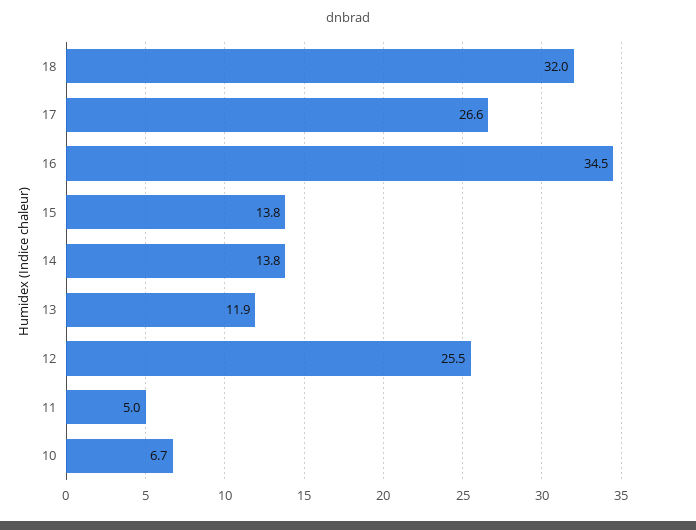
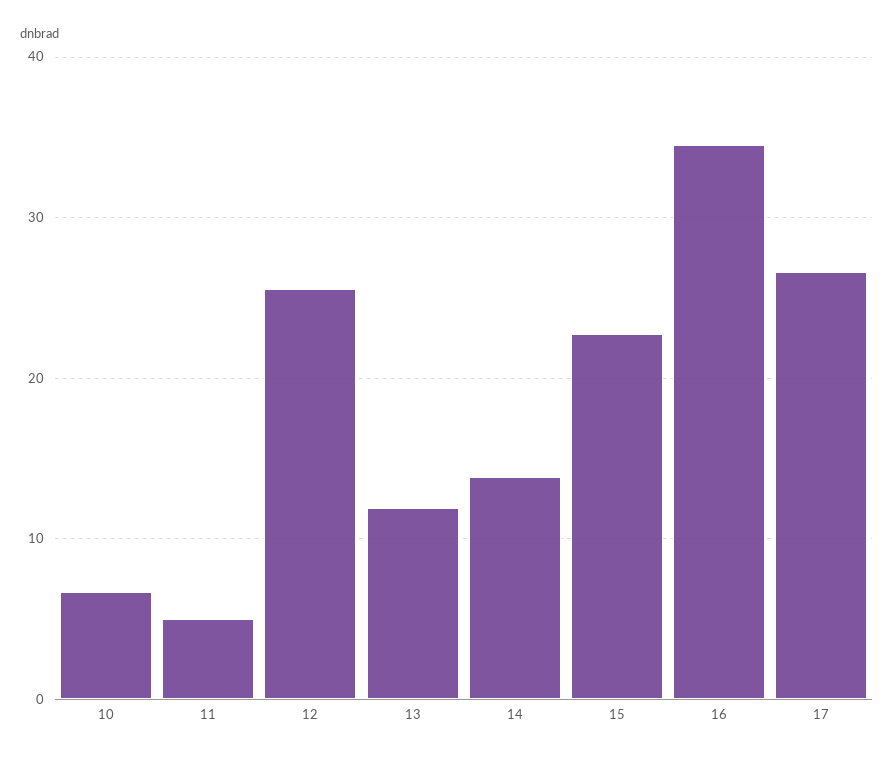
18: 32 -> none
15: 13.8 -> 23

